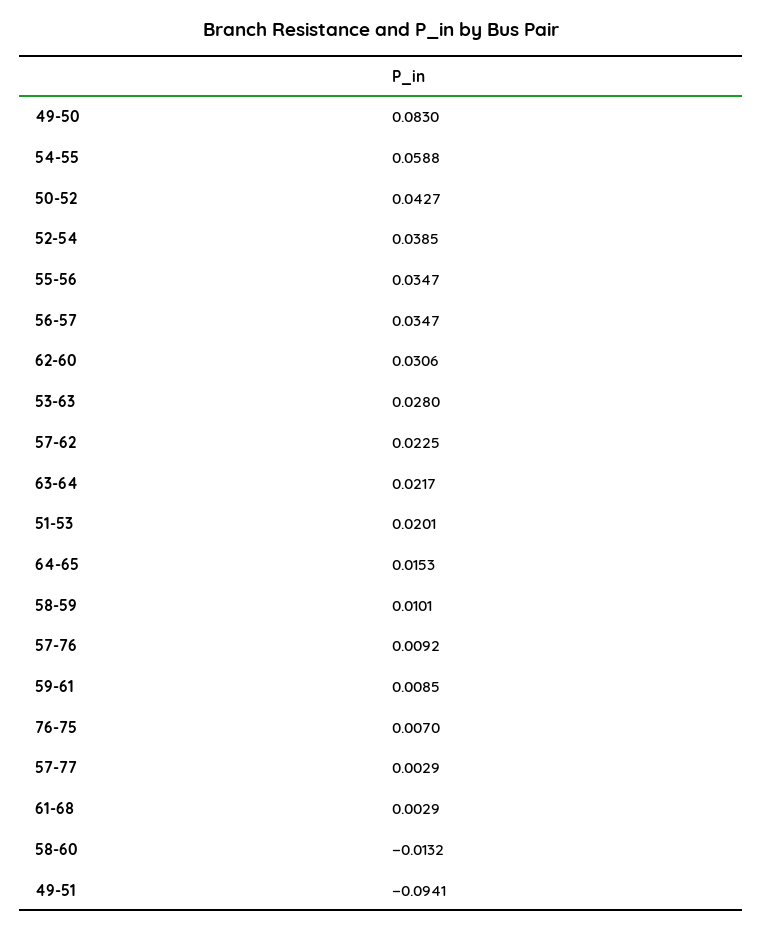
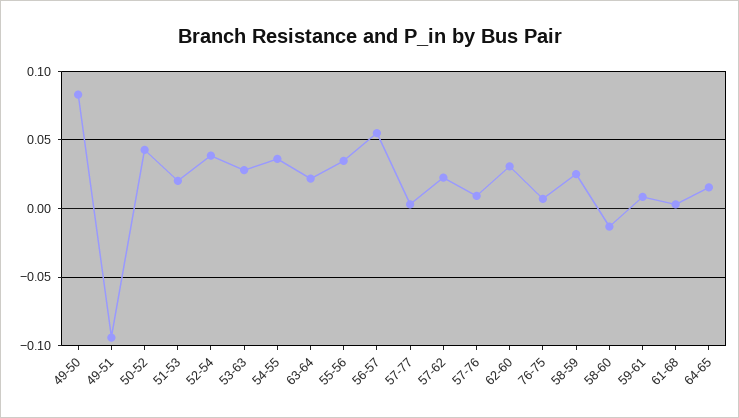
54-55: 0.0588 -> 0.035
56-57: 0.0347 -> 0.055
58-59: 0.0101 -> 0.025

